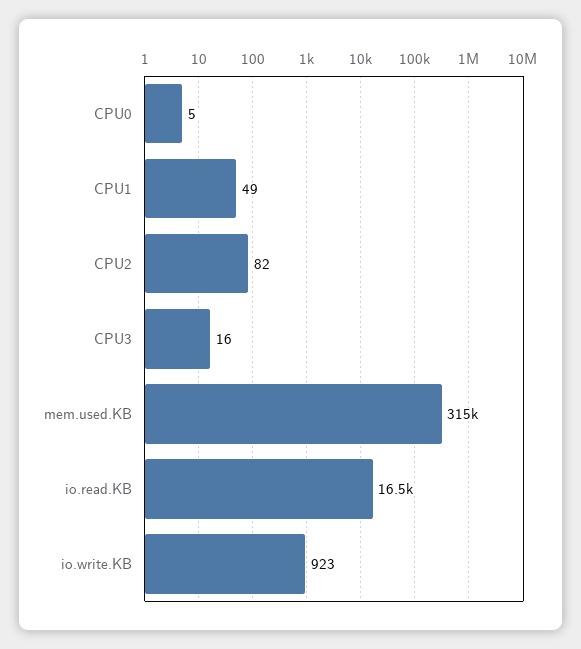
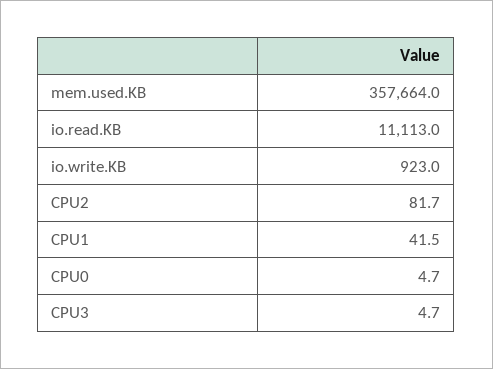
CPU1: 49 -> 41.5
CPU3: 16 -> 4.7
mem.used.KB: 315000 -> 357664
io.read.KB: 16500 -> 11113

